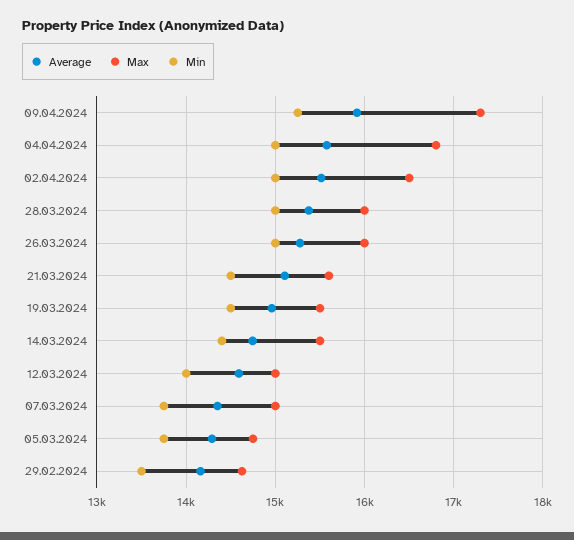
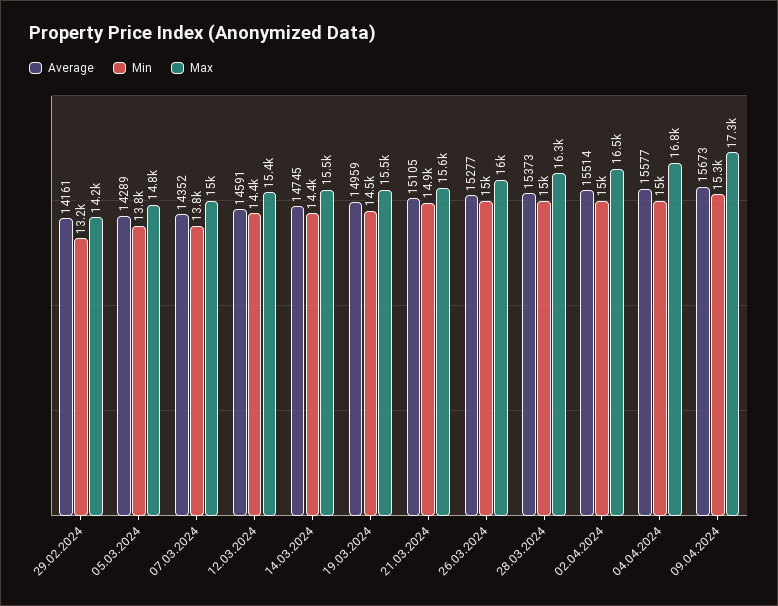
Average, 09.04.2024: 15900 -> 15673
Max, 28.03.2024: 16000 -> 16300
Min, 21.03.2024: 14500 -> 14900
Max, 12.03.2024: 15000 -> 15400
Min, 12.03.2024: 14000 -> 14400
Max, 29.02.2024: 14600 -> 14200
Min, 29.02.2024: 13500 -> 13200

